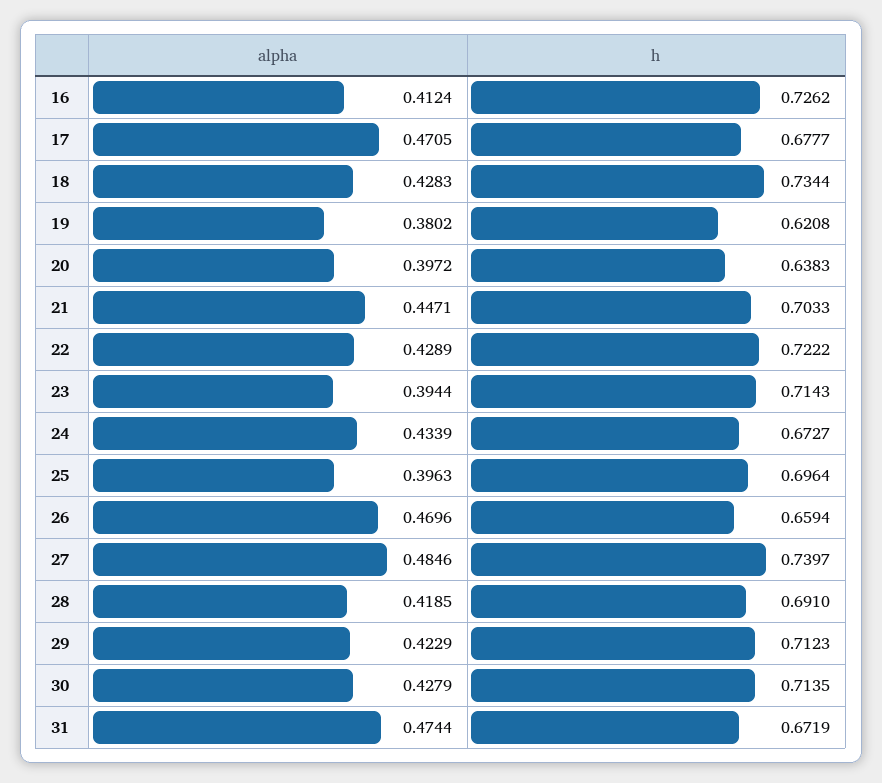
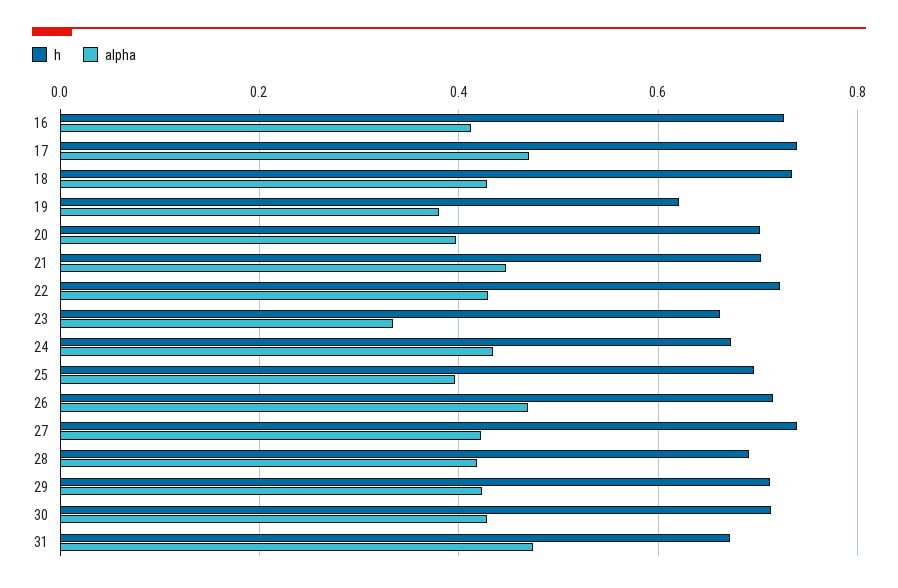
h, 17: 0.6777 -> 0.74
h, 20: 0.6383 -> 0.7
alpha, 23: 0.3944 -> 0.34
h, 23: 0.7143 -> 0.66
h, 26: 0.6594 -> 0.72
alpha, 27: 0.4846 -> 0.42

